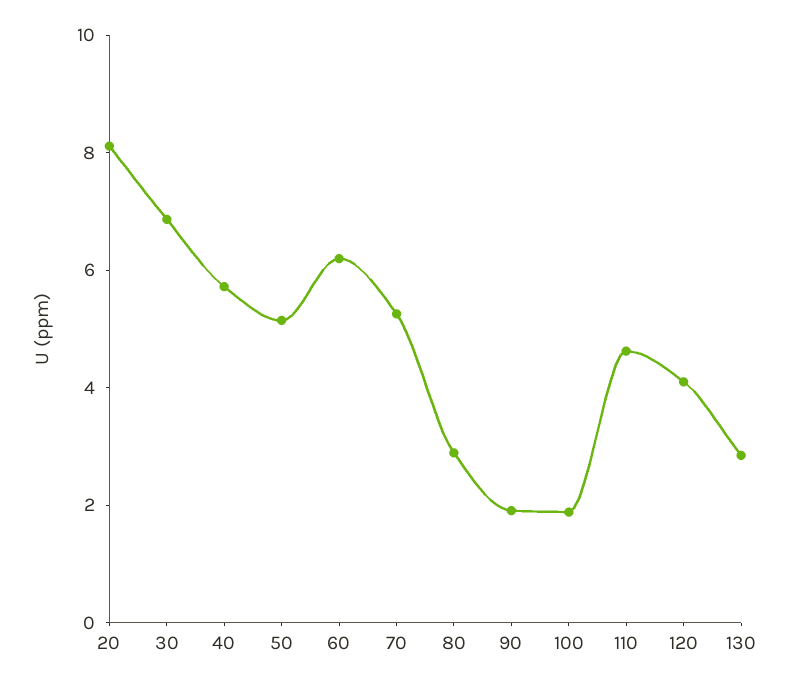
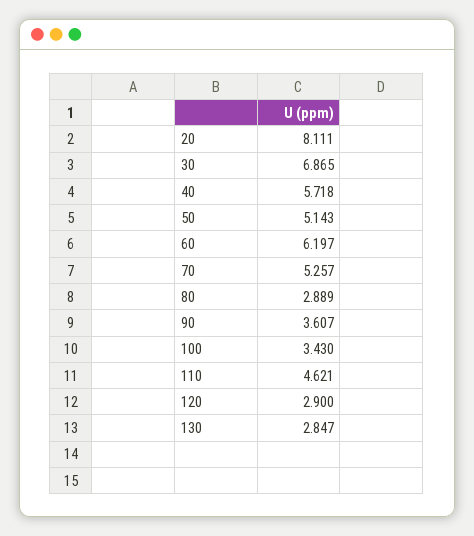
90: 2 -> 3.607
100: 2 -> 3.43
120: 4 -> 2.9

